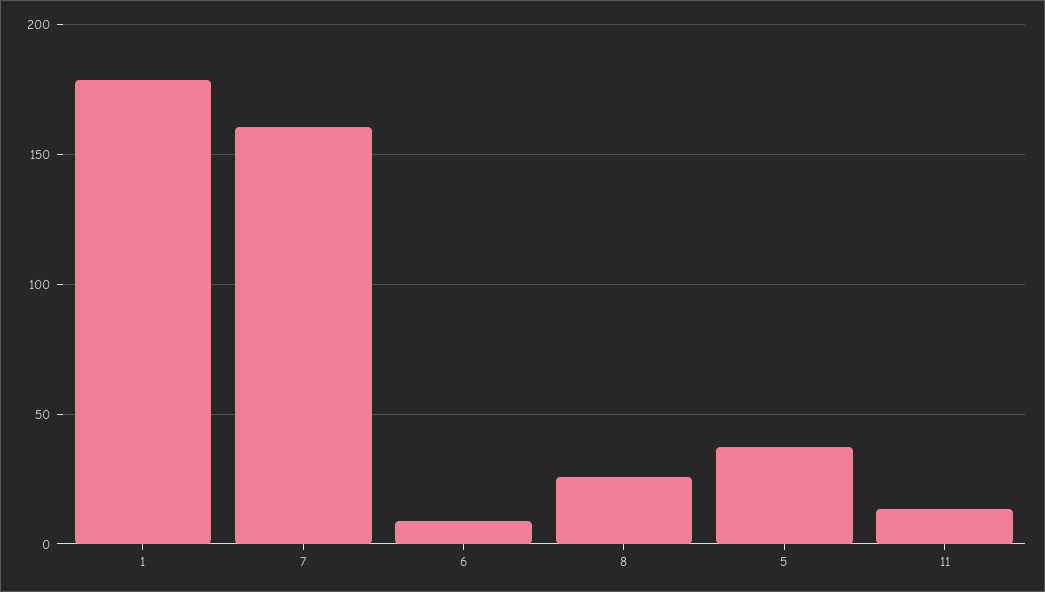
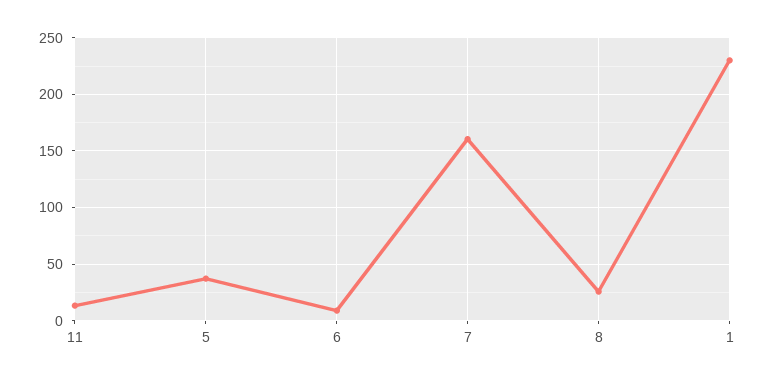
1: 180 -> 230

